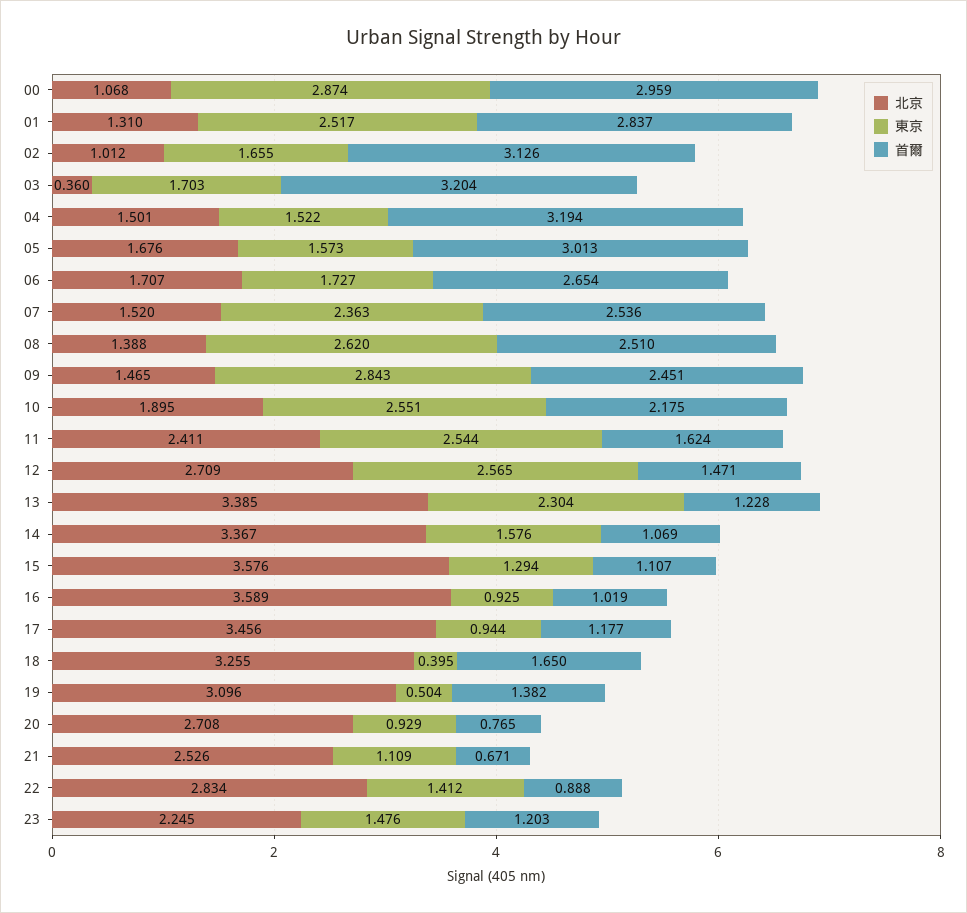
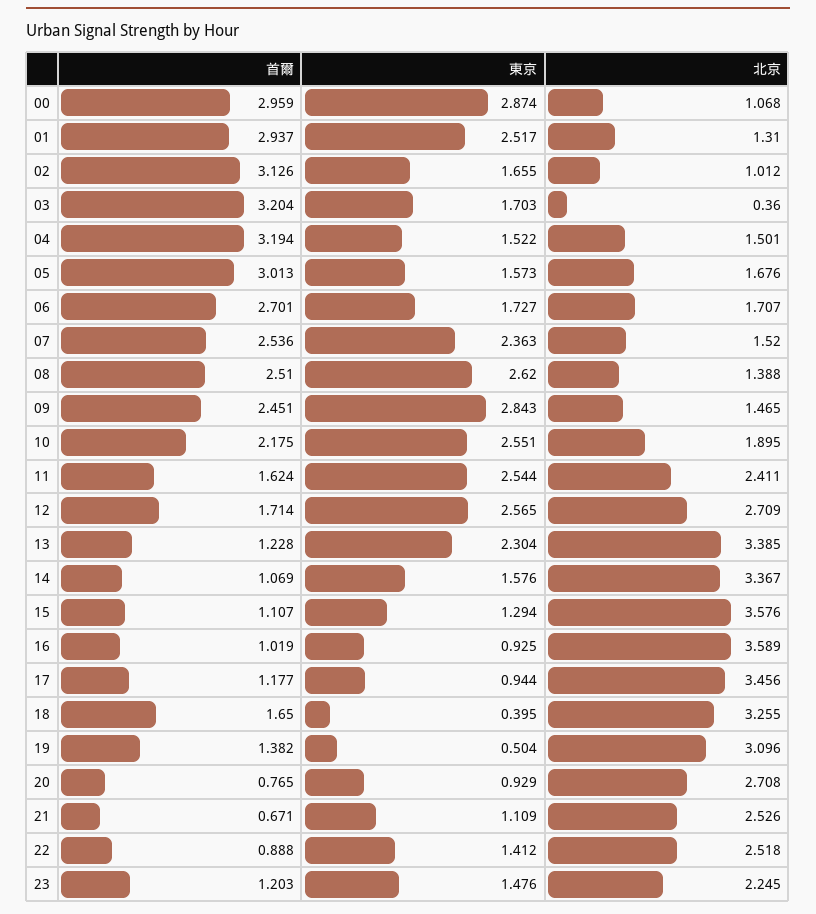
首爾, 01: 2.837 -> 2.937
首爾, 06: 2.654 -> 2.701
首爾, 12: 1.471 -> 1.714
北京, 22: 2.834 -> 2.518

